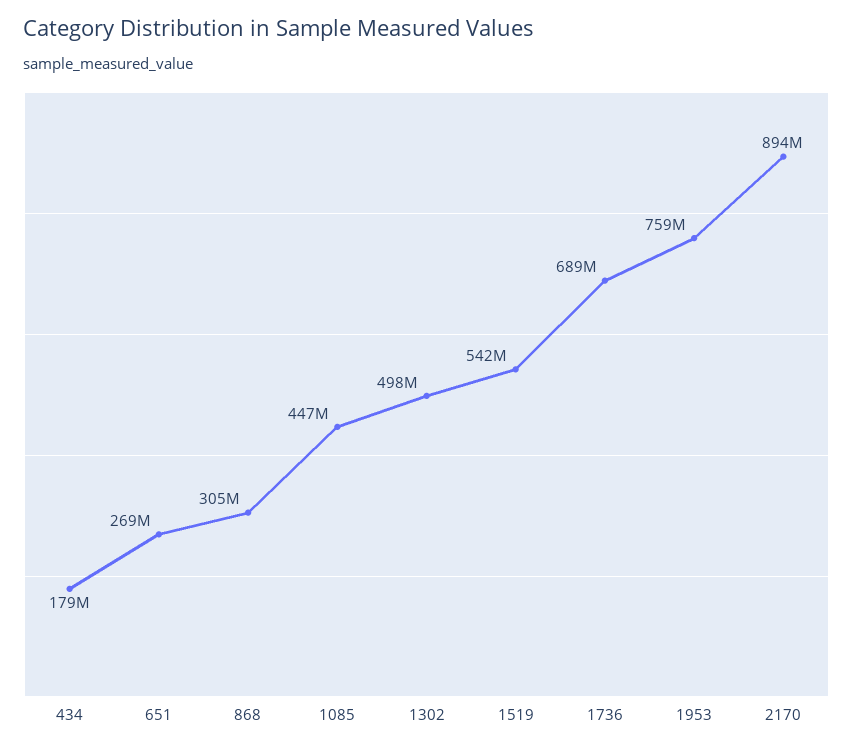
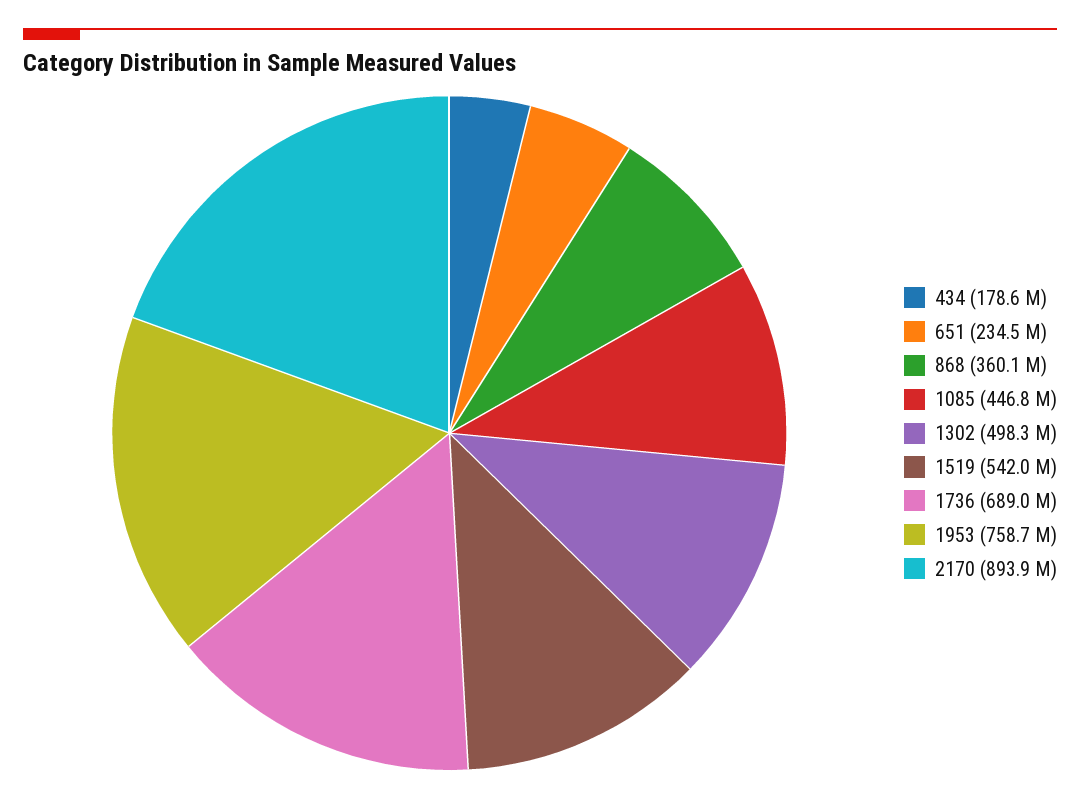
651: 269000000 -> 234500000
868: 305000000 -> 360100000

